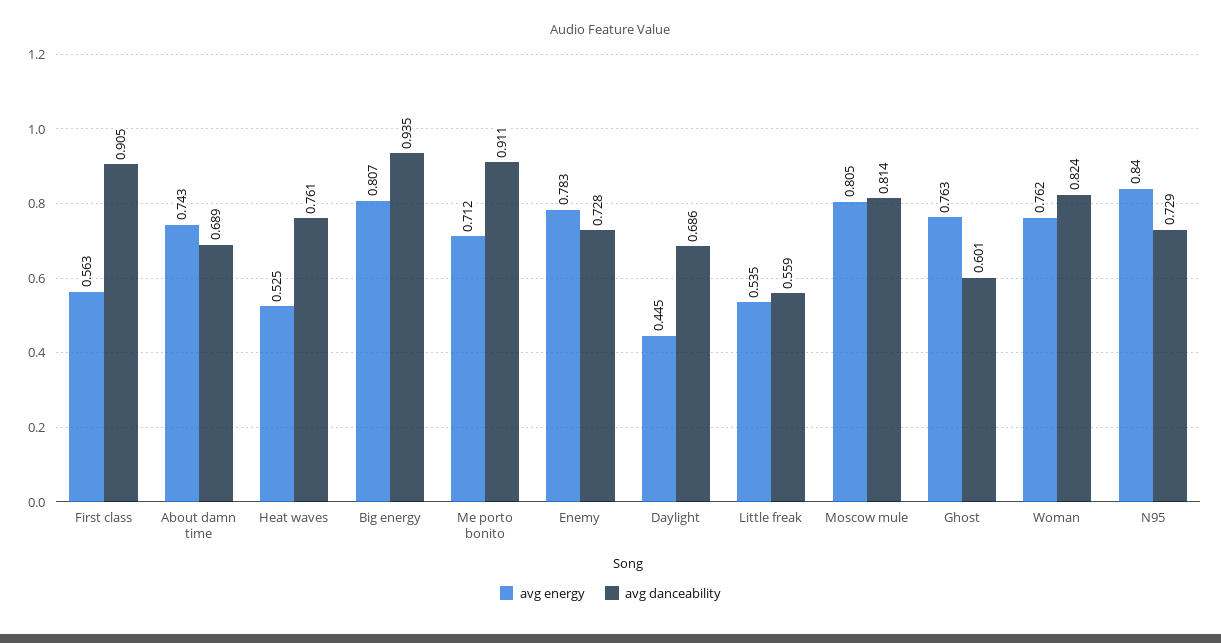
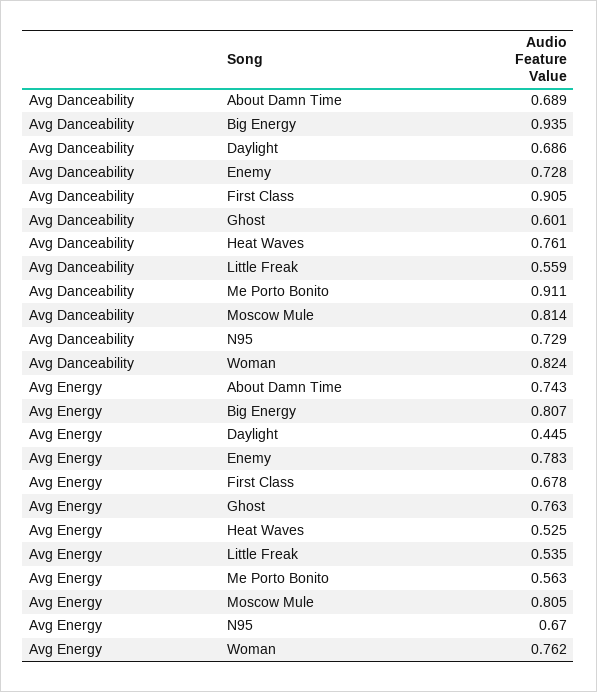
avg energy, First class: 0.563 -> 0.678
avg energy, Me porto bonito: 0.712 -> 0.563
avg energy, N95: 0.84 -> 0.67

